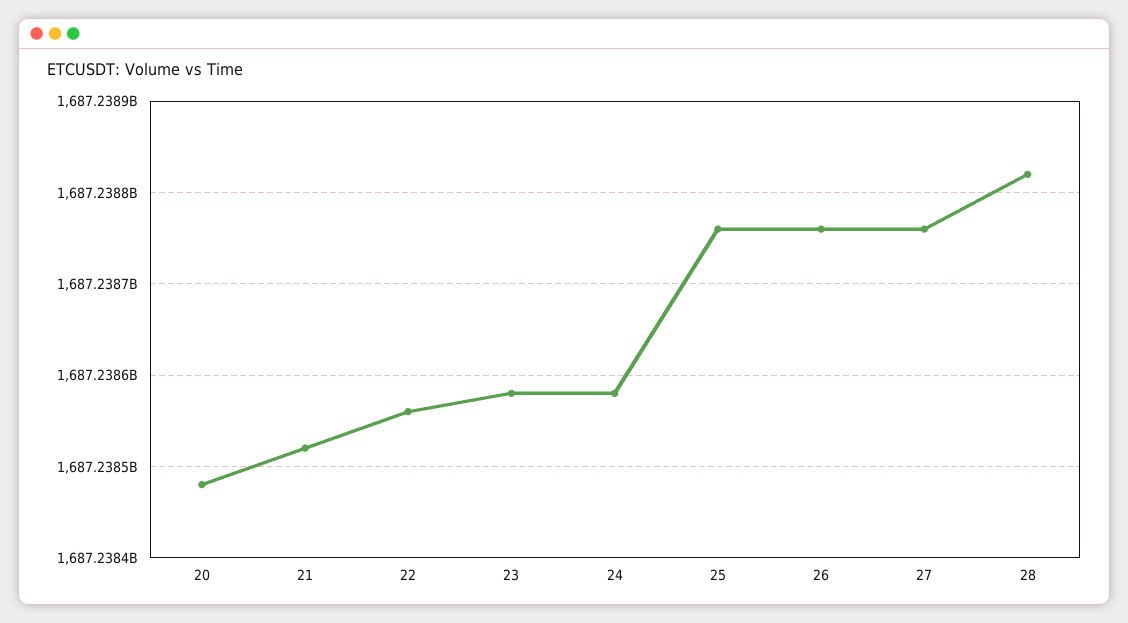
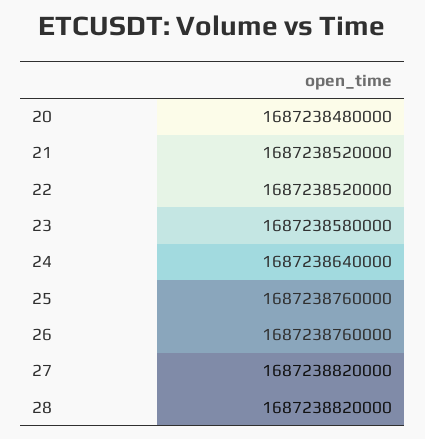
22: 1687238560000 -> 1687238520000
24: 1687238580000 -> 1687238640000
27: 1687238760000 -> 1687238820000

